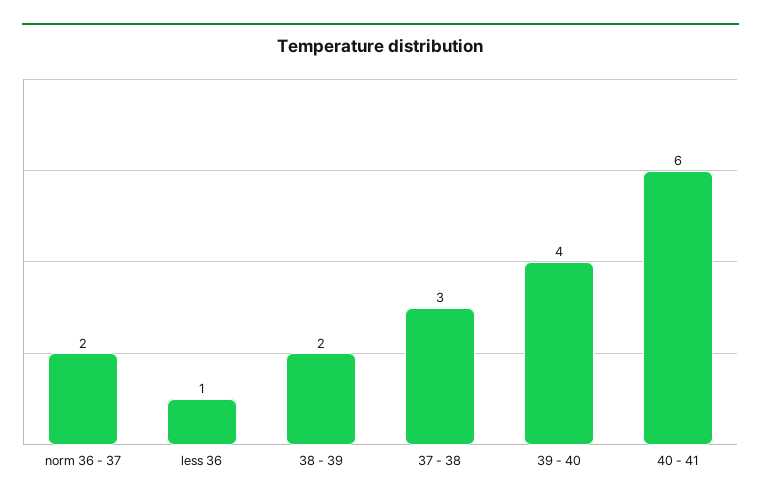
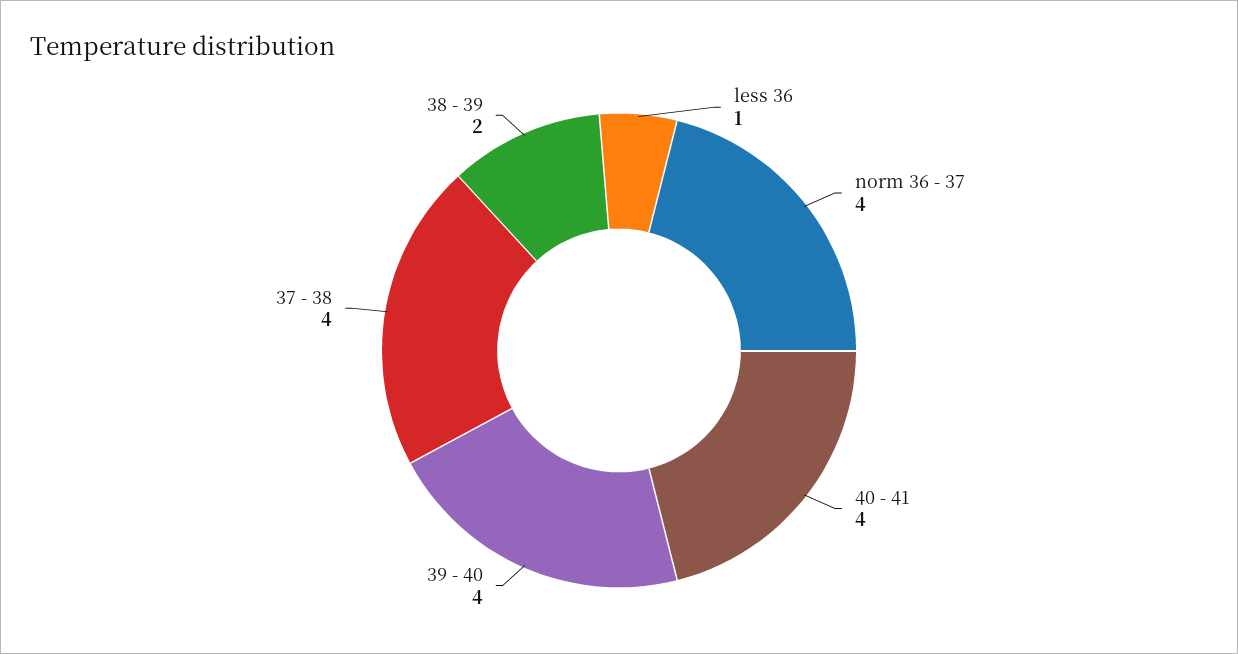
norm 36 - 37: 2 -> 4
37 - 38: 3 -> 4
40 - 41: 6 -> 4

